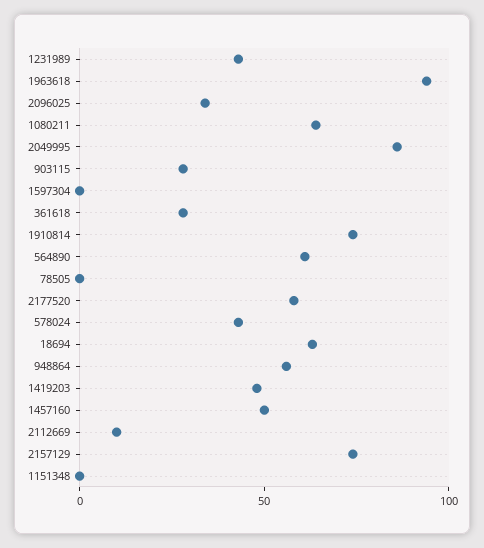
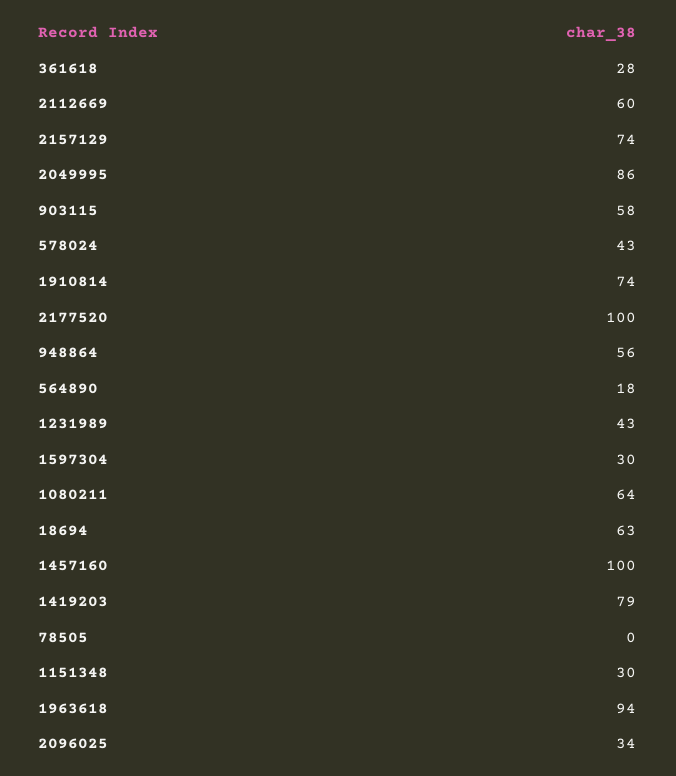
903115: 30 -> 58
1597304: 0 -> 30
564890: 60 -> 18
2177520: 60 -> 100
1419203: 50 -> 79
1457160: 50 -> 100
2112669: 10 -> 60
1151348: 0 -> 30

